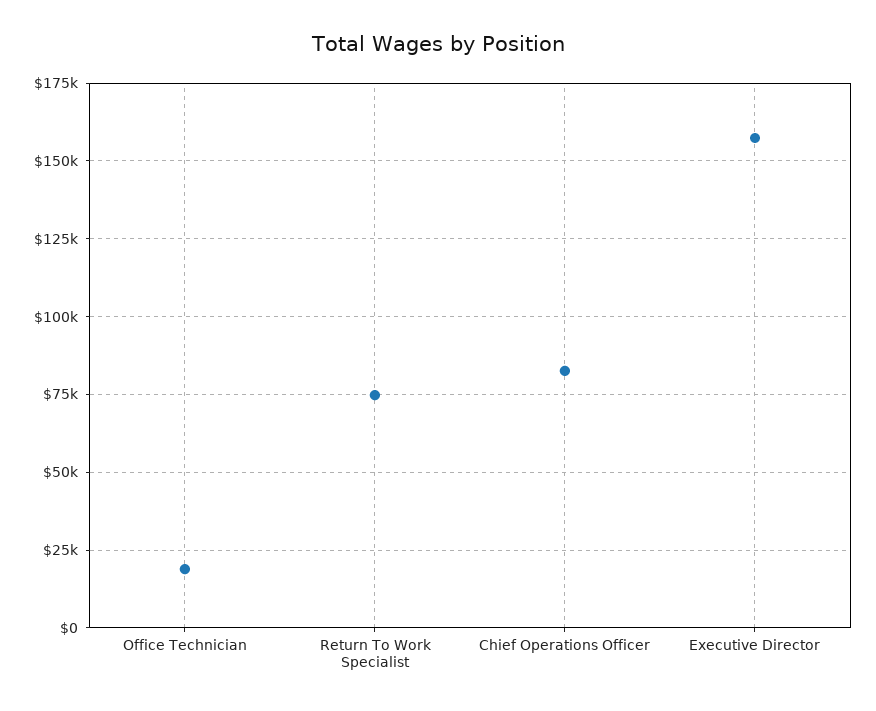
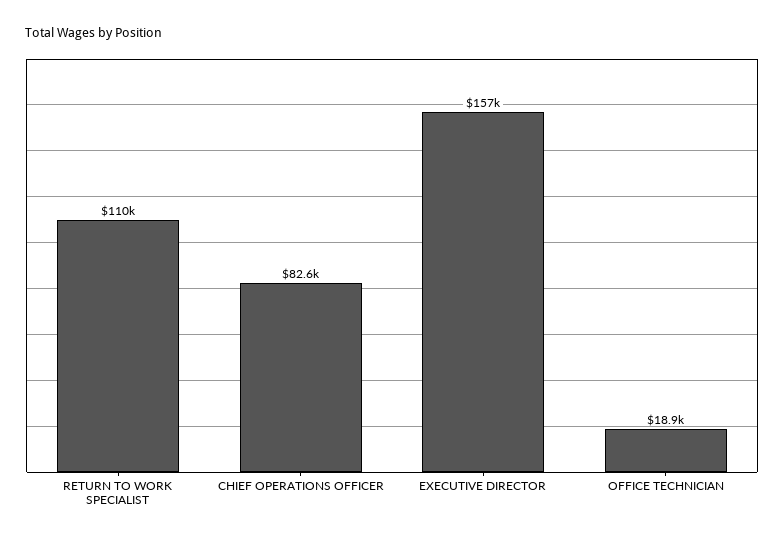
Return To Work Specialist: 75000 -> 110000

